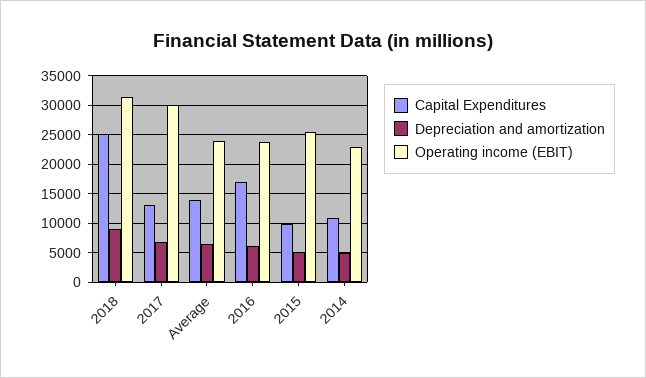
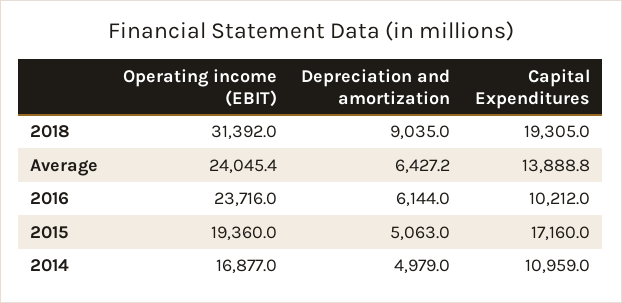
Capital Expenditures, 2018: 25000 -> 19305
Capital Expenditures, 2017: 12500 -> none
Depreciation and amortization, 2017: 7500 -> none
Operating income (EBIT), 2017: 30000 -> none
Capital Expenditures, 2016: 17500 -> 10212
Capital Expenditures, 2015: 10000 -> 17160
Operating income (EBIT), 2015: 25000 -> 19360
Operating income (EBIT), 2014: 22500 -> 16877

